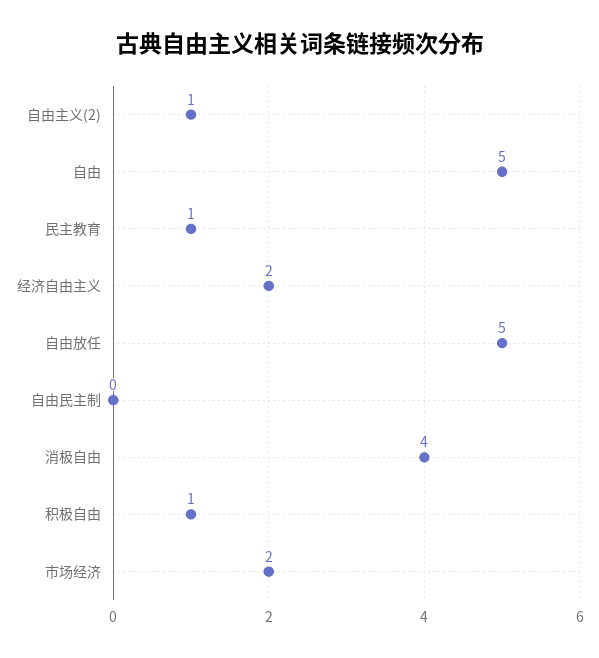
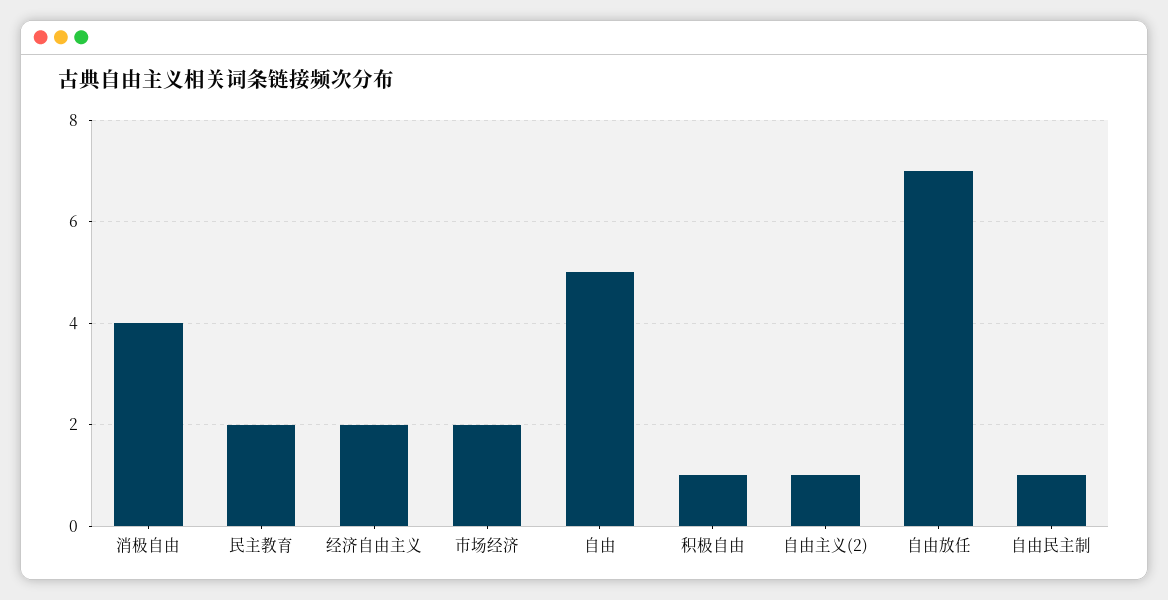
民主教育: 1 -> 2
自由放任: 5 -> 7
自由民主制: 0 -> 1

